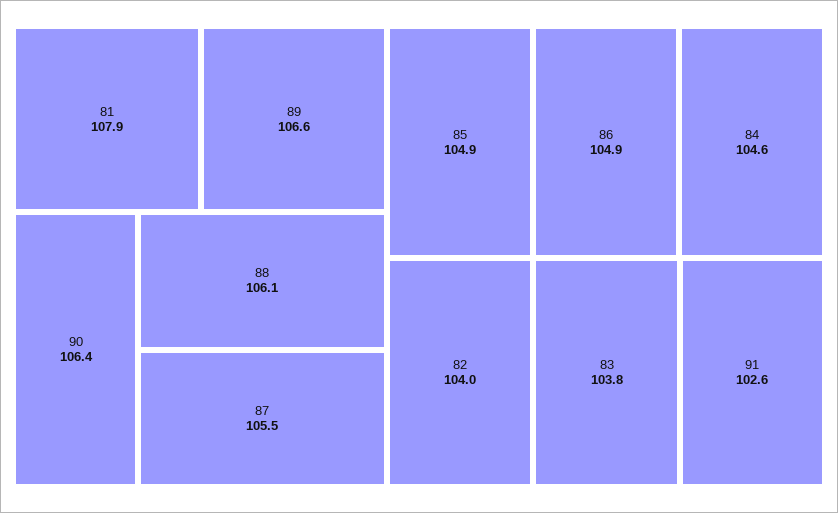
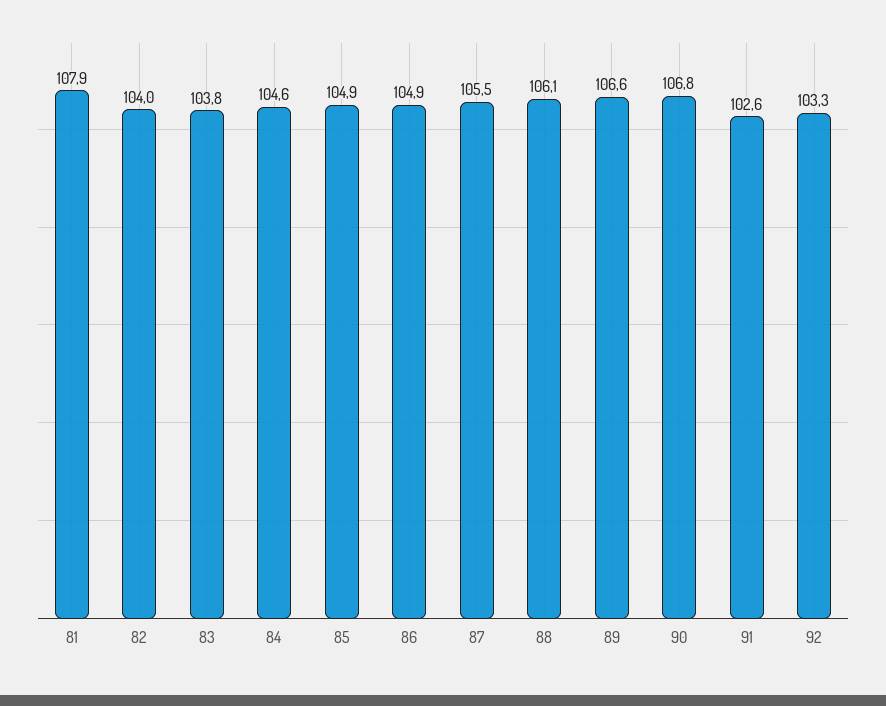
90: 106.4 -> 106.8
92: none -> 103.3

